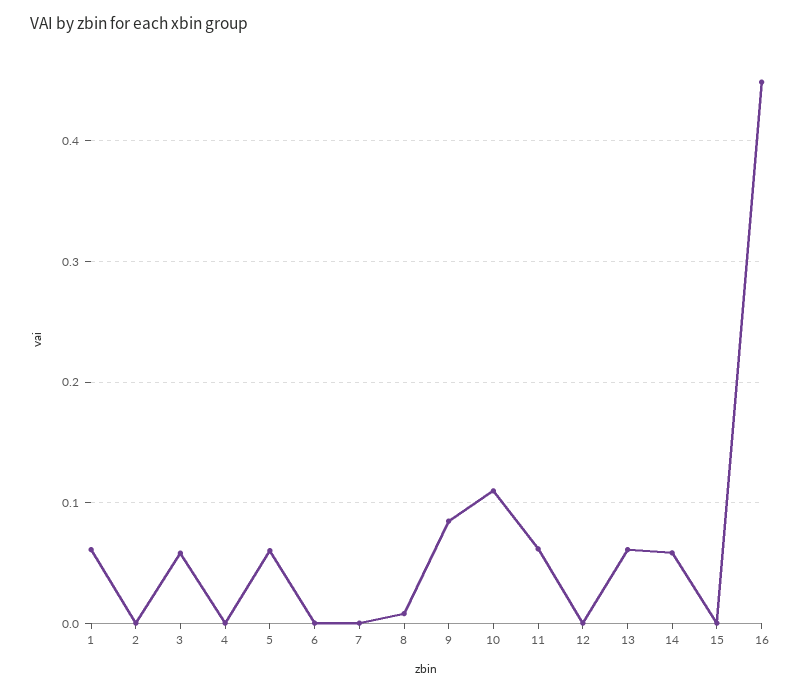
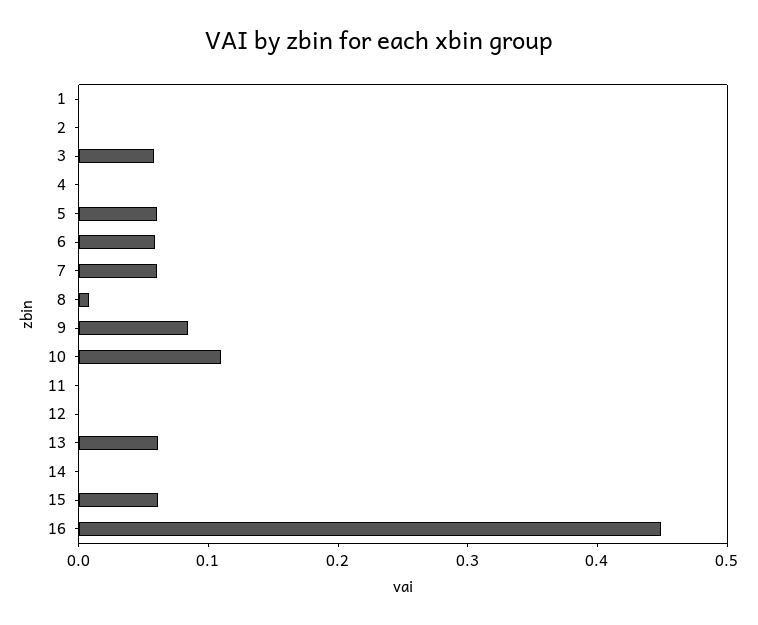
1: 0.06 -> 0
6: 0 -> 0.06
7: 0 -> 0.06
11: 0.06 -> 0
14: 0.06 -> 0
15: 0 -> 0.06

